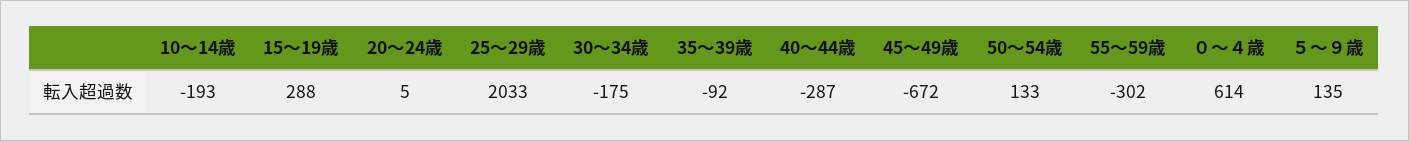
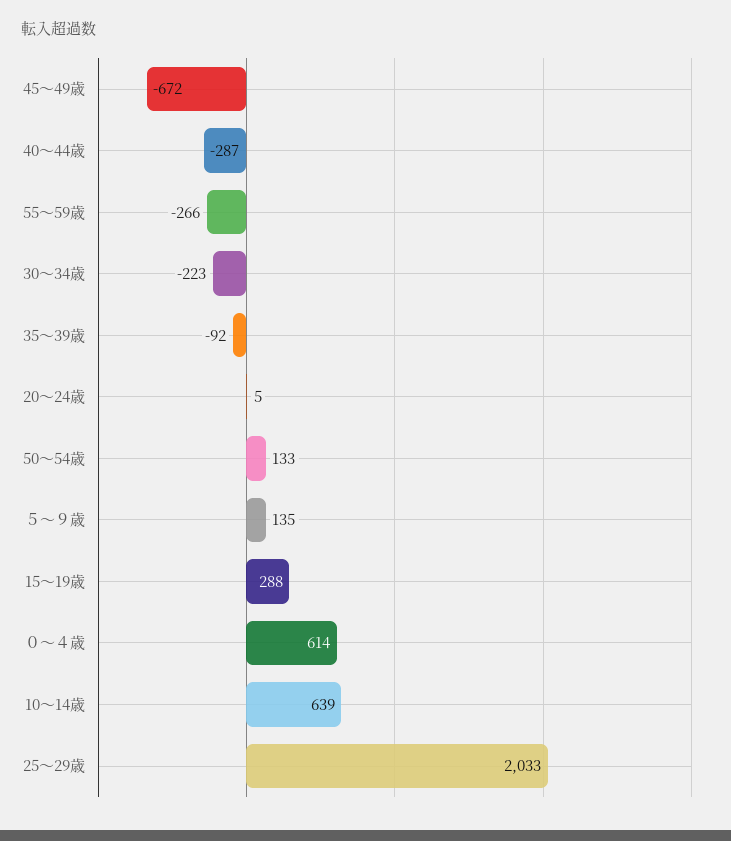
10～14歳: -193 -> 639
30～34歳: -175 -> -223
55～59歳: -302 -> -266

